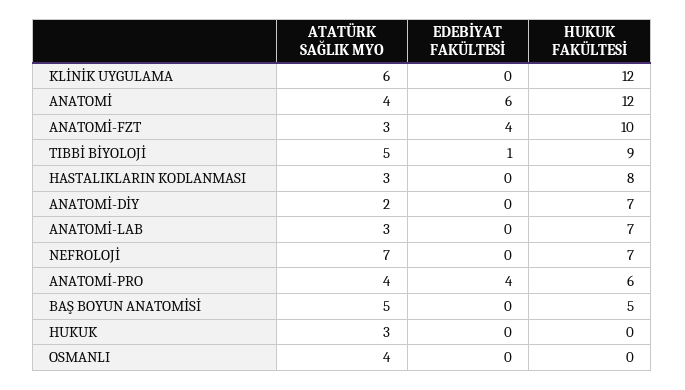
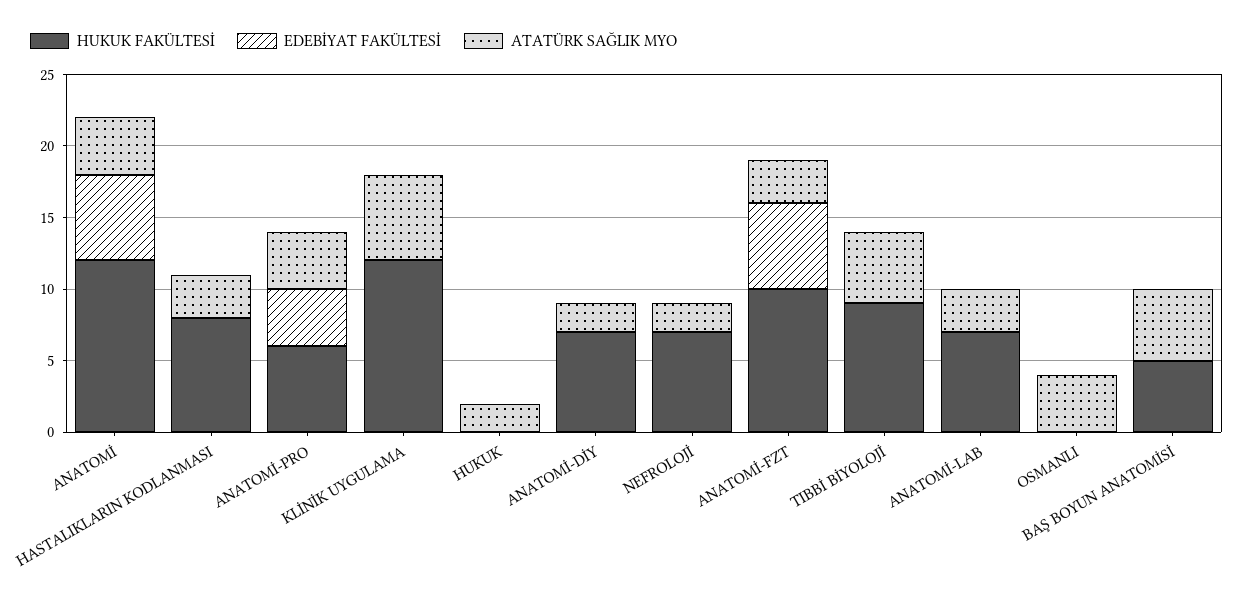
EDEBİYAT FAKÜLTESİ, ANATOMİ-FZT: 4 -> 6
EDEBİYAT FAKÜLTESİ, TIBBİ BİYOLOJİ: 1 -> 0
ATATÜRK SAĞLIK MYO, NEFROLOJİ: 7 -> 2
ATATÜRK SAĞLIK MYO, HUKUK: 3 -> 2

